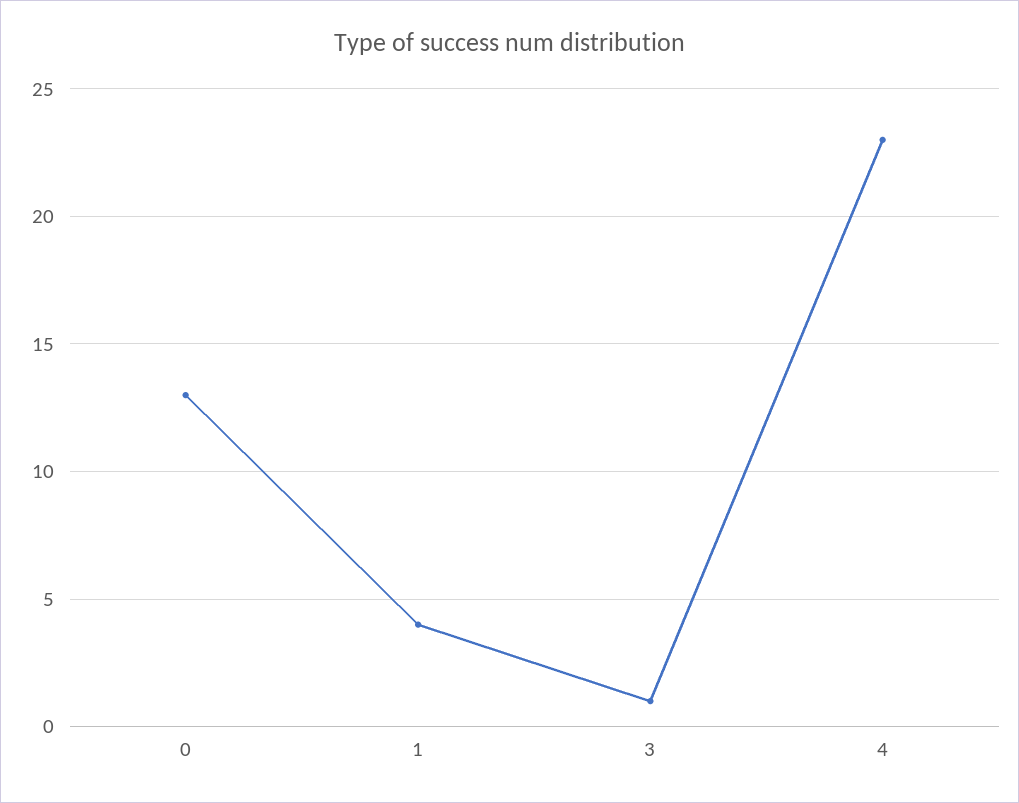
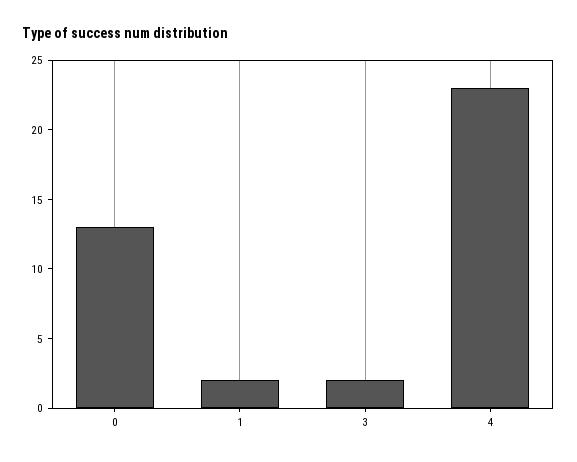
1: 4 -> 2
3: 1 -> 2

